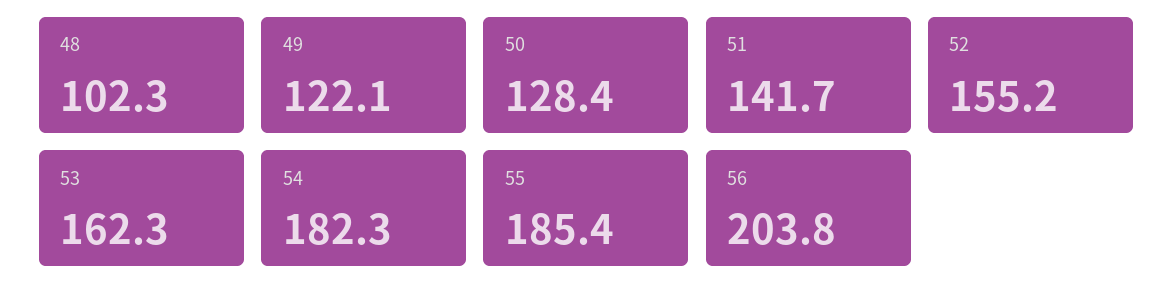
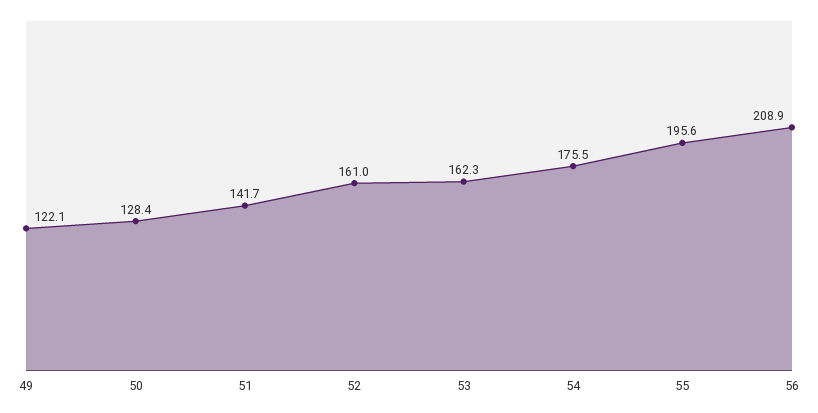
48: 102.3 -> none
52: 155.2 -> 161
54: 182.3 -> 175.5
55: 185.4 -> 195.6
56: 203.8 -> 208.9

